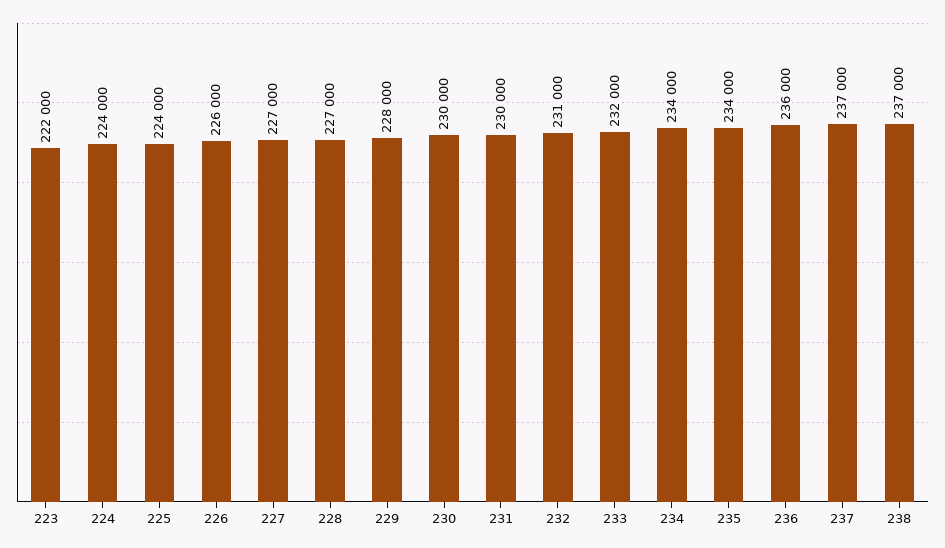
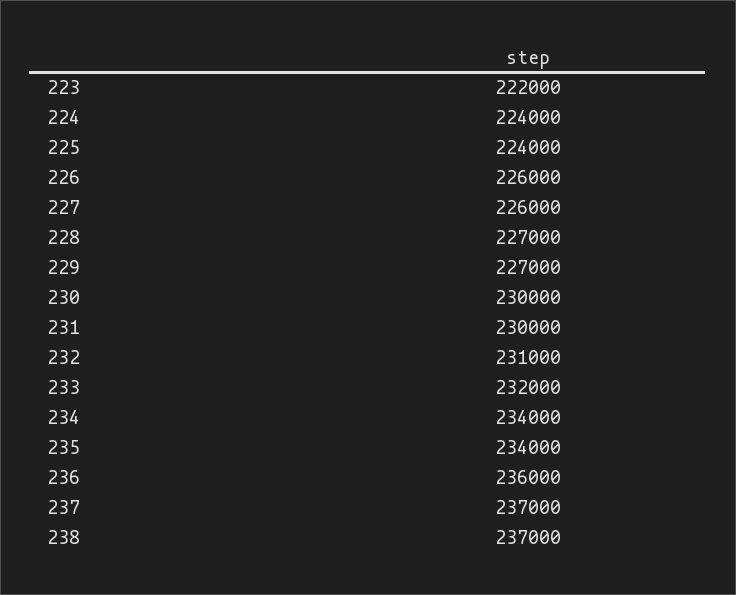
227: 227000 -> 226000
229: 228000 -> 227000

